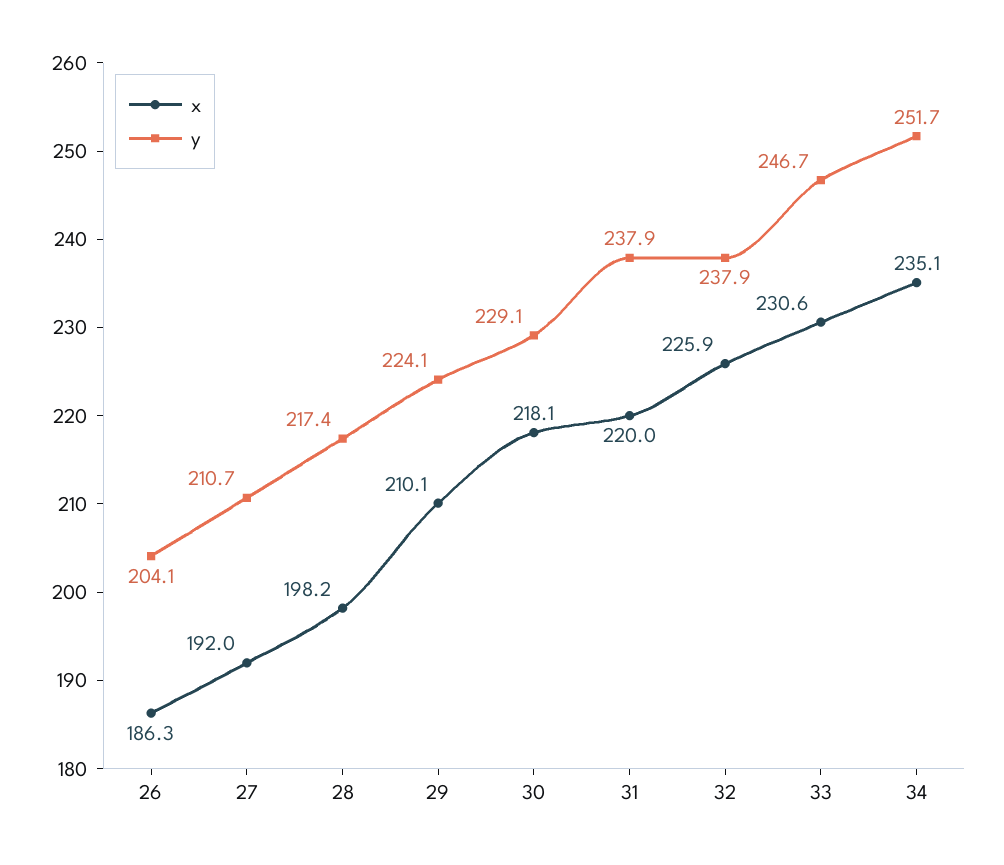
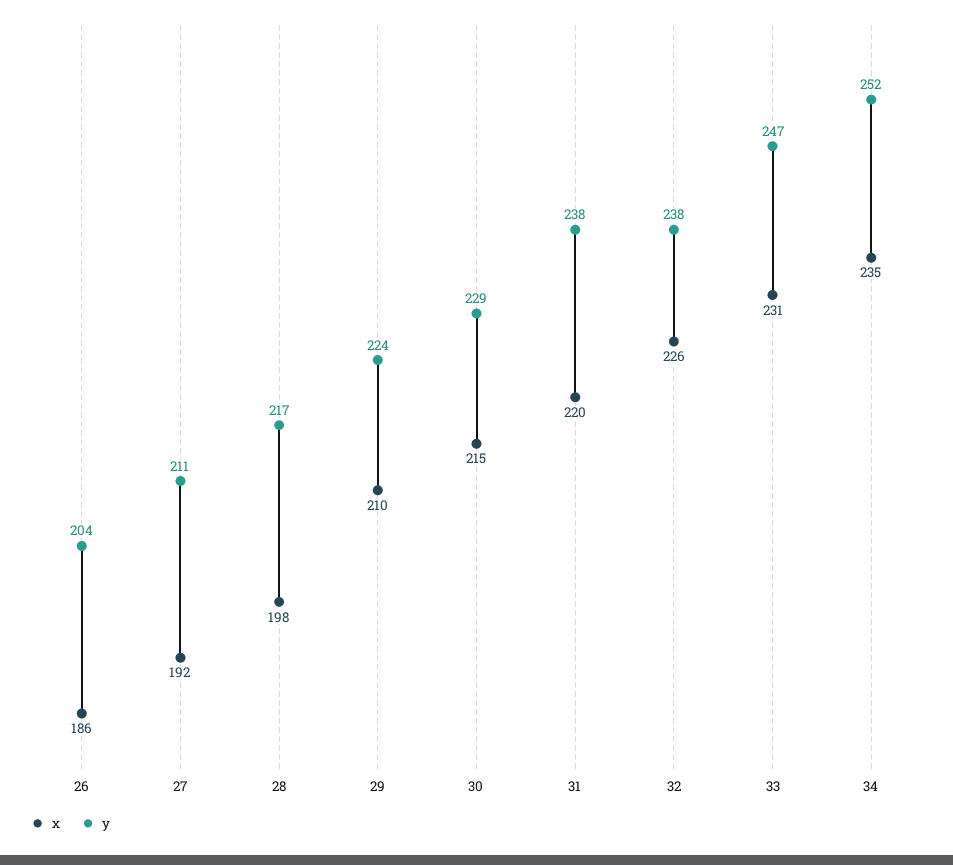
x, 30: 218.1 -> 215

